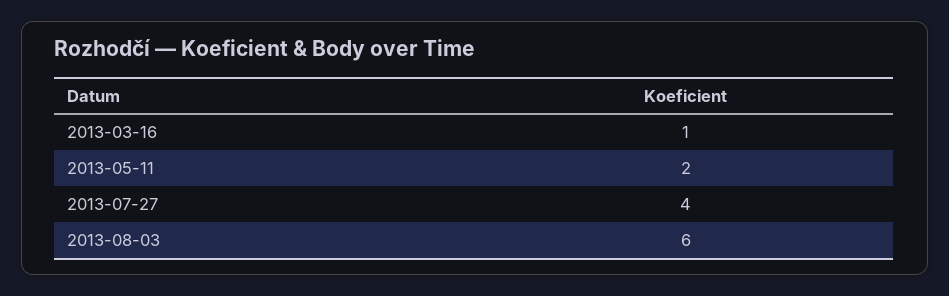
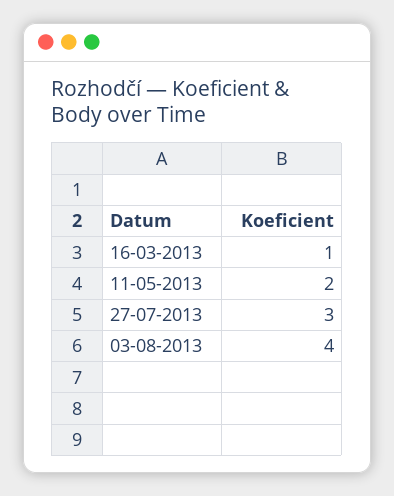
2013-07-27: 4 -> 3
2013-08-03: 6 -> 4

